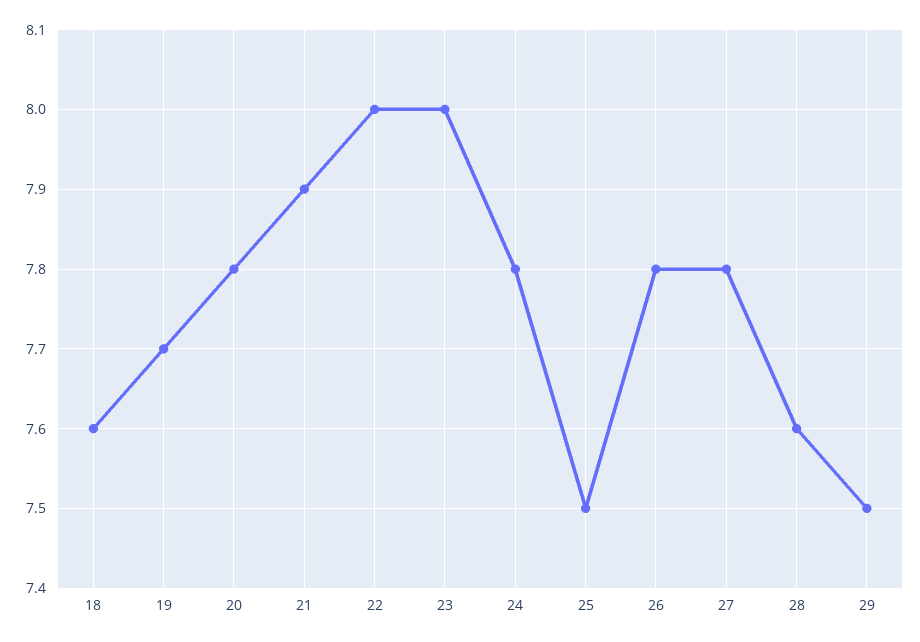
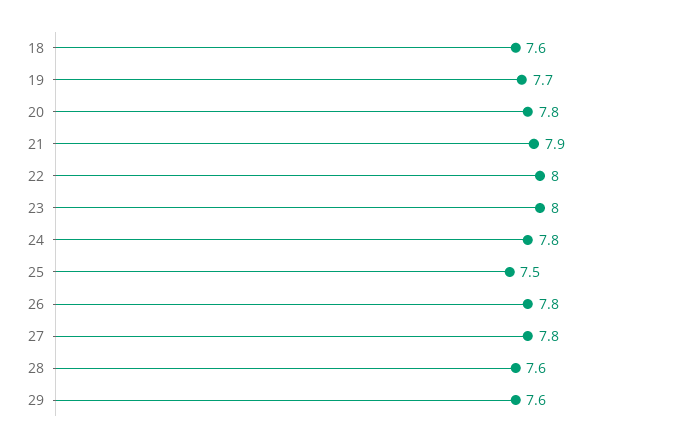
29: 7.5 -> 7.6

